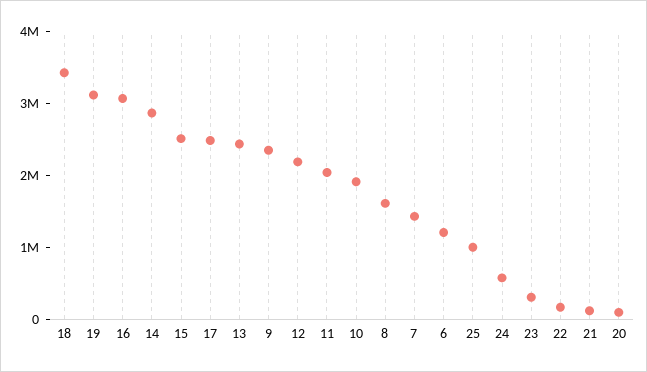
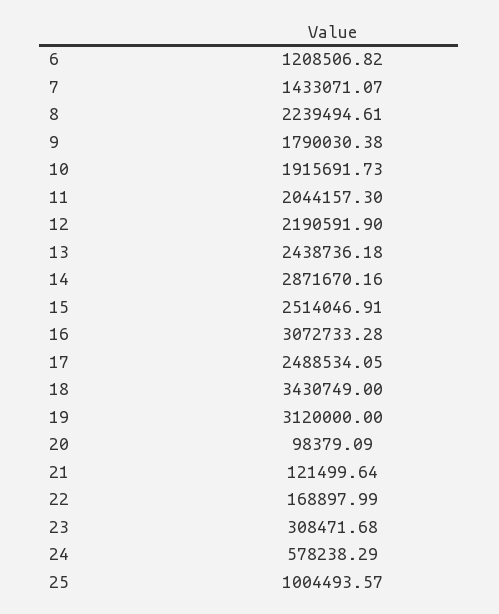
9: 2400000 -> 1790030.38
8: 1600000 -> 2239494.61

